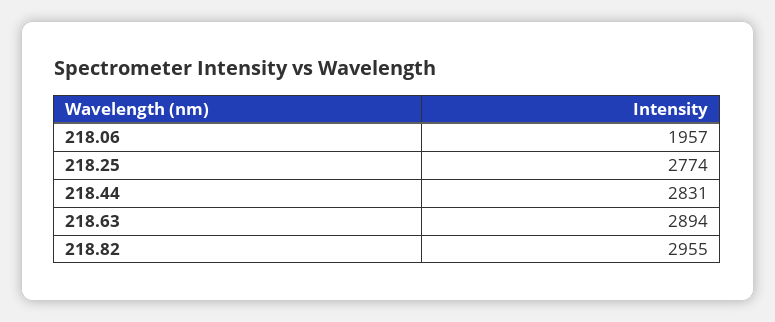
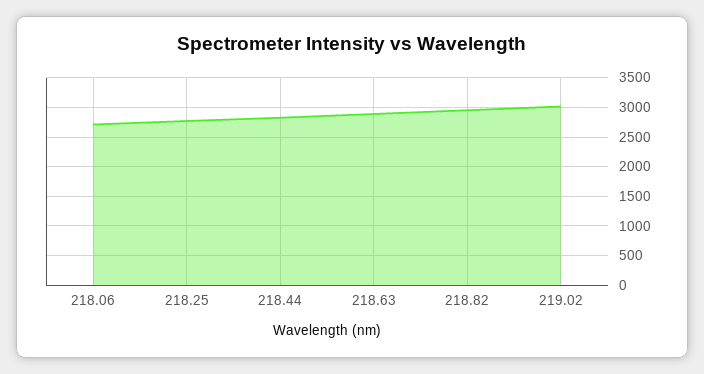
218.06: 1957 -> 2750
219.02: none -> 3000

